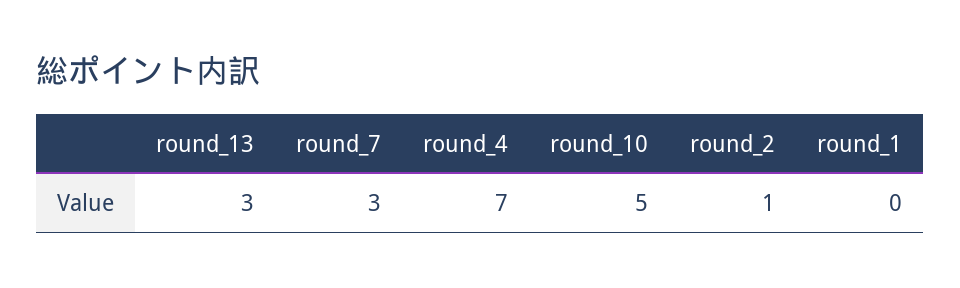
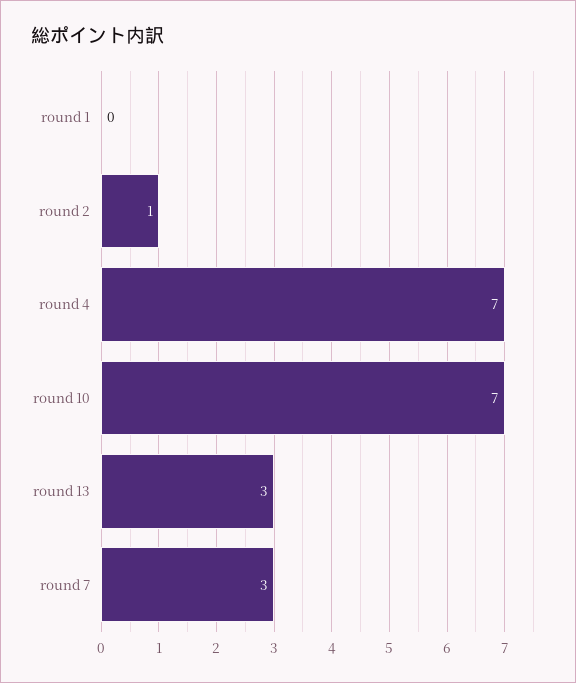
round_10: 5 -> 7

